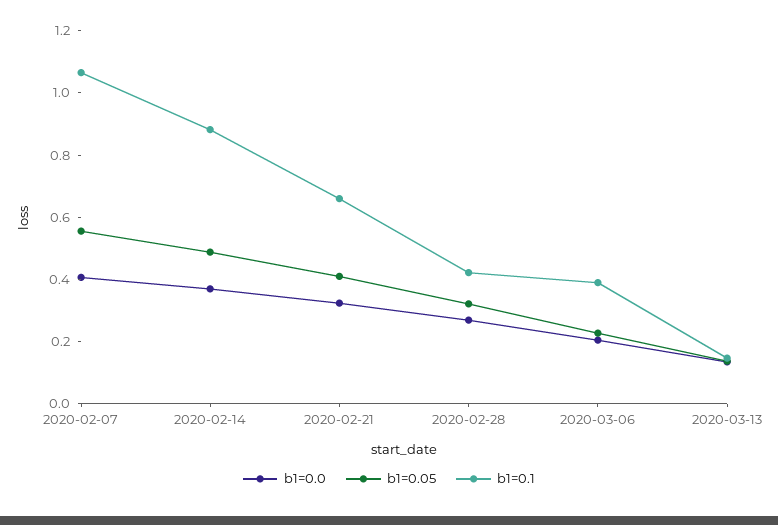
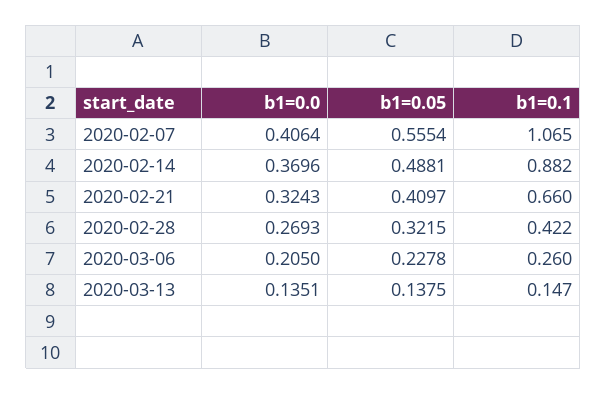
b1=0.1, 2020-03-06: 0.4 -> 0.26

